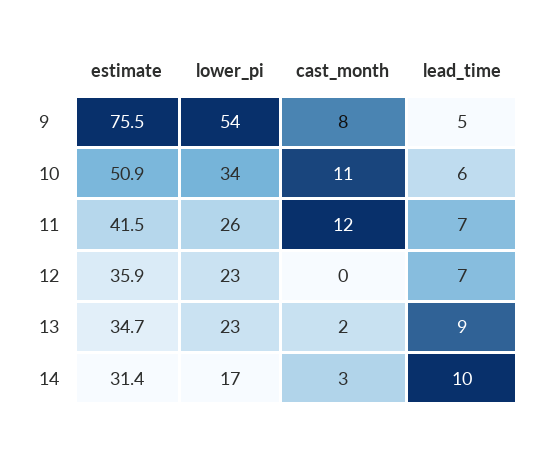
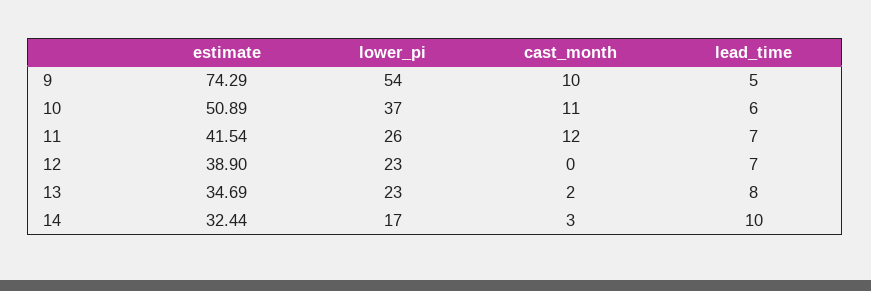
estimate, 9: 75.5 -> 74.29
cast_month, 9: 8 -> 10
lower_pi, 10: 34 -> 37
estimate, 12: 35.9 -> 38.9
lead_time, 13: 9 -> 8
estimate, 14: 31.4 -> 32.44

